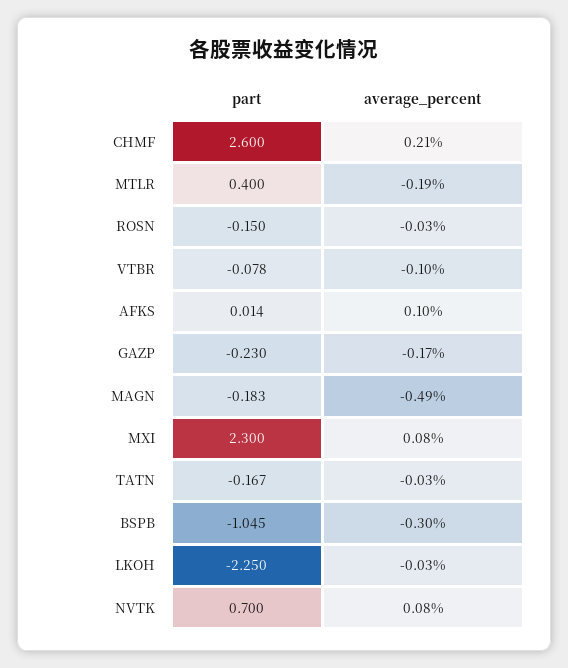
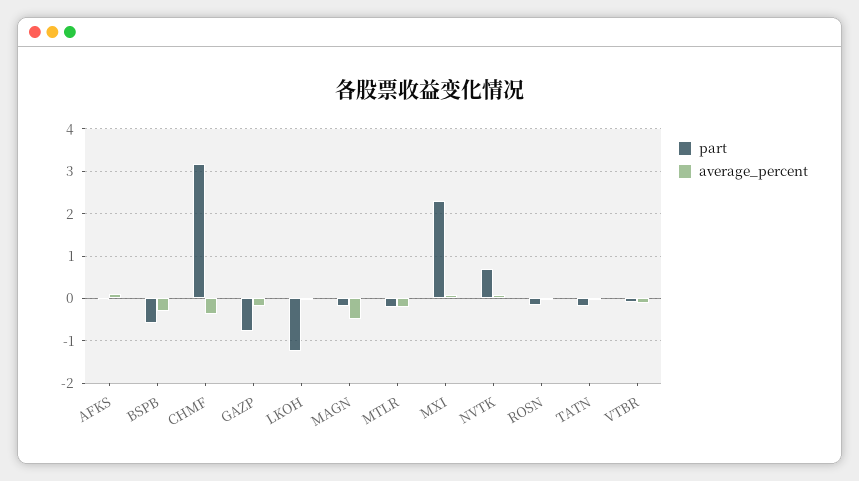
part, CHMF: 2.6 -> 3.2
average_percent, CHMF: 0.21 -> -0.4
part, MTLR: 0.4 -> -0.2
part, GAZP: -0.23 -> -0.8
part, BSPB: -1.045 -> -0.6
part, LKOH: -2.25 -> -1.2

